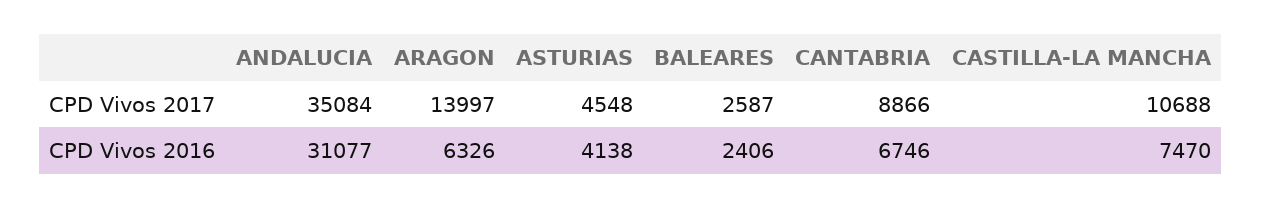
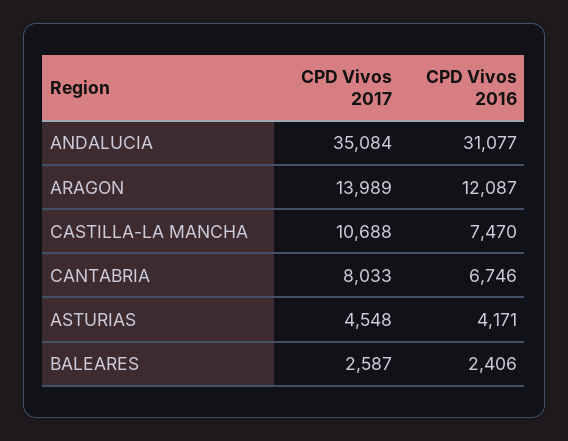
ARAGON, CPD Vivos 2017: 13997 -> 13989
CANTABRIA, CPD Vivos 2017: 8866 -> 8033
ARAGON, CPD Vivos 2016: 6326 -> 12087
ASTURIAS, CPD Vivos 2016: 4138 -> 4171

